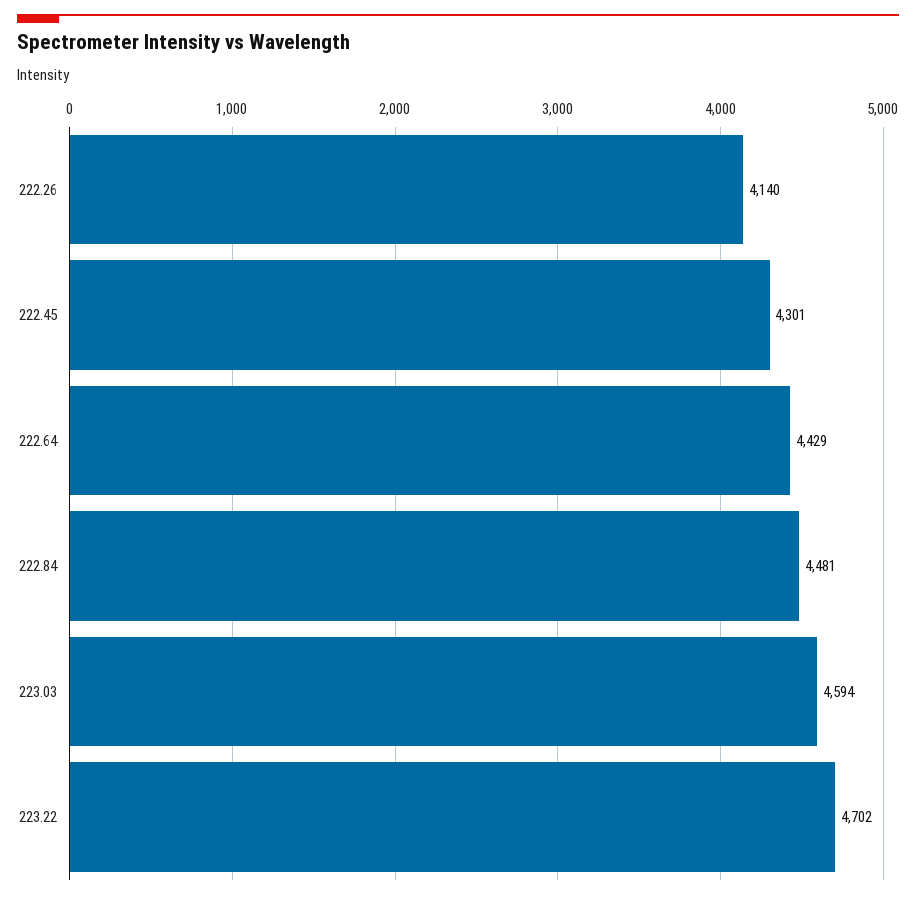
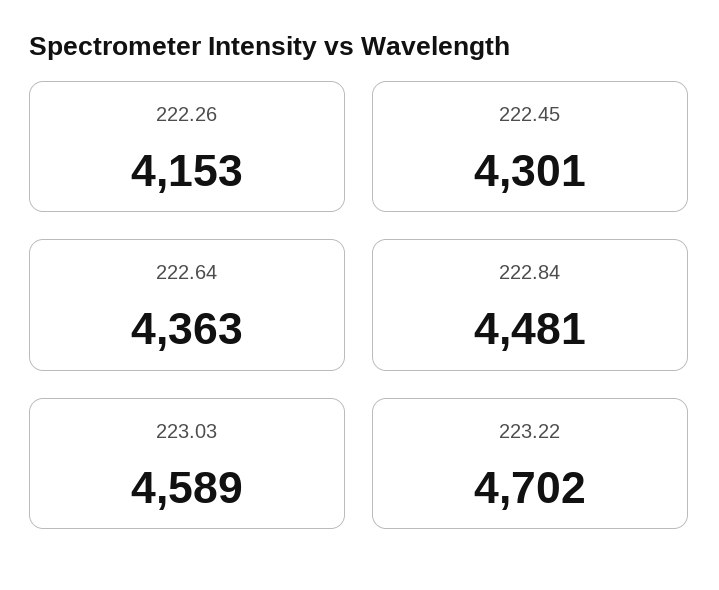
222.26: 4140 -> 4153
222.64: 4429 -> 4363
223.03: 4594 -> 4589

